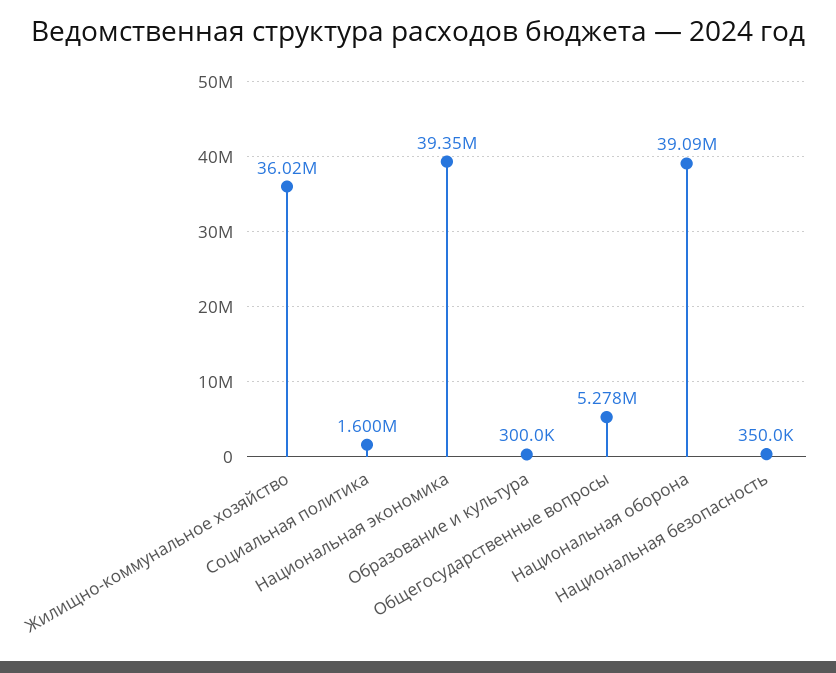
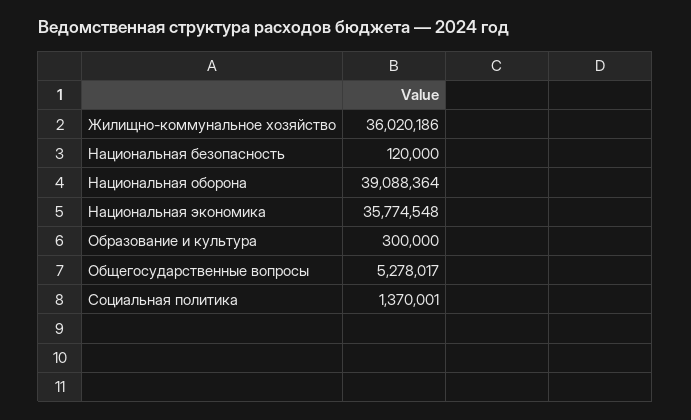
Социальная политика: 1600000 -> 1370001
Национальная экономика: 39350000 -> 35774548
Национальная безопасность: 350000 -> 120000

